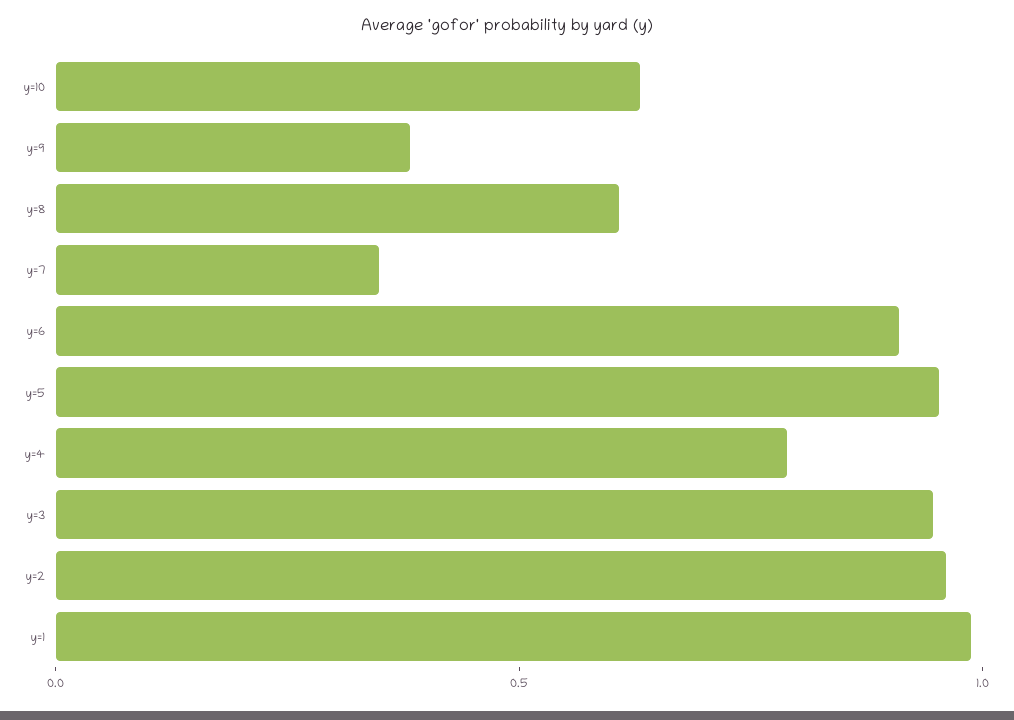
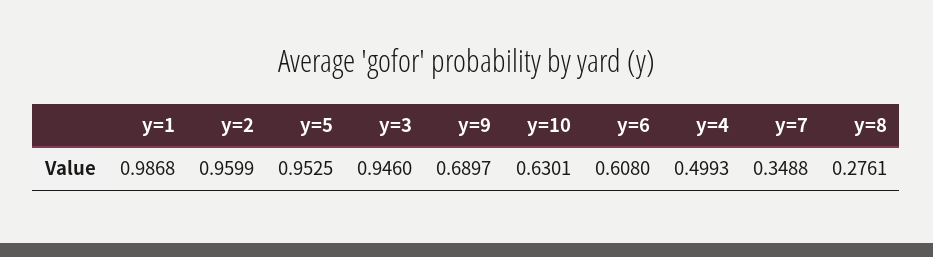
y=9: 0.4 -> 0.6897
y=8: 0.6 -> 0.2761
y=6: 0.9 -> 0.608
y=4: 0.8 -> 0.4993

